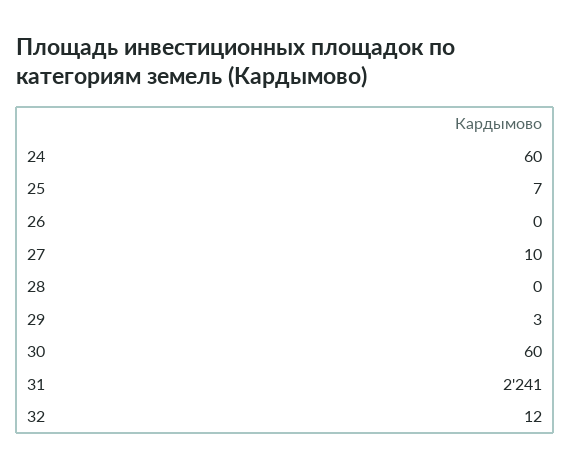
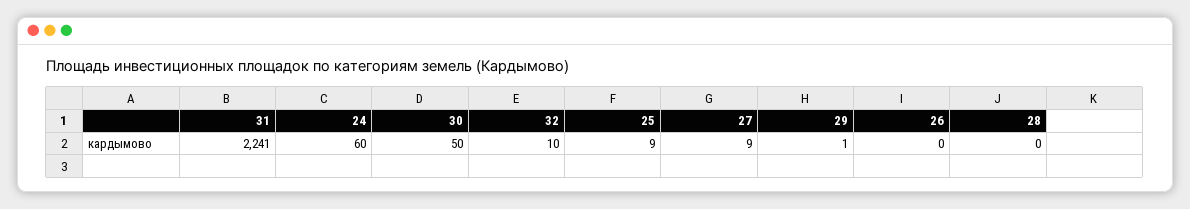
25: 7 -> 9
27: 10 -> 9
29: 3 -> 1
30: 60 -> 50
32: 12 -> 10

